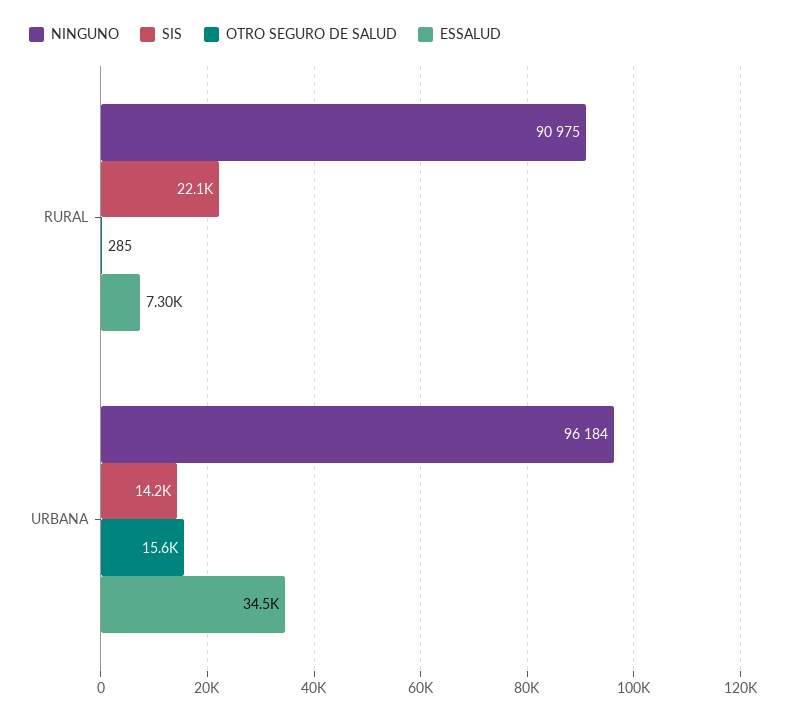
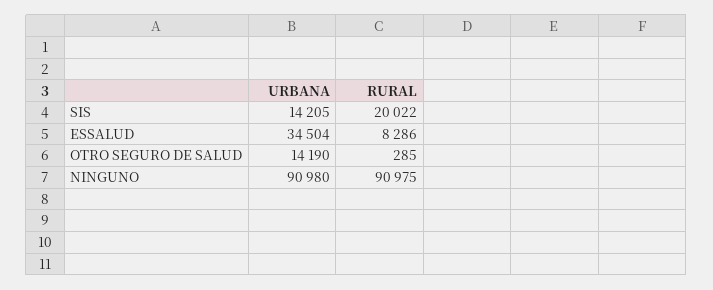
SIS, RURAL: 22100 -> 20022
ESSALUD, RURAL: 7300 -> 8286
NINGUNO, URBANA: 96184 -> 90980
OTRO SEGURO DE SALUD, URBANA: 15600 -> 14190

